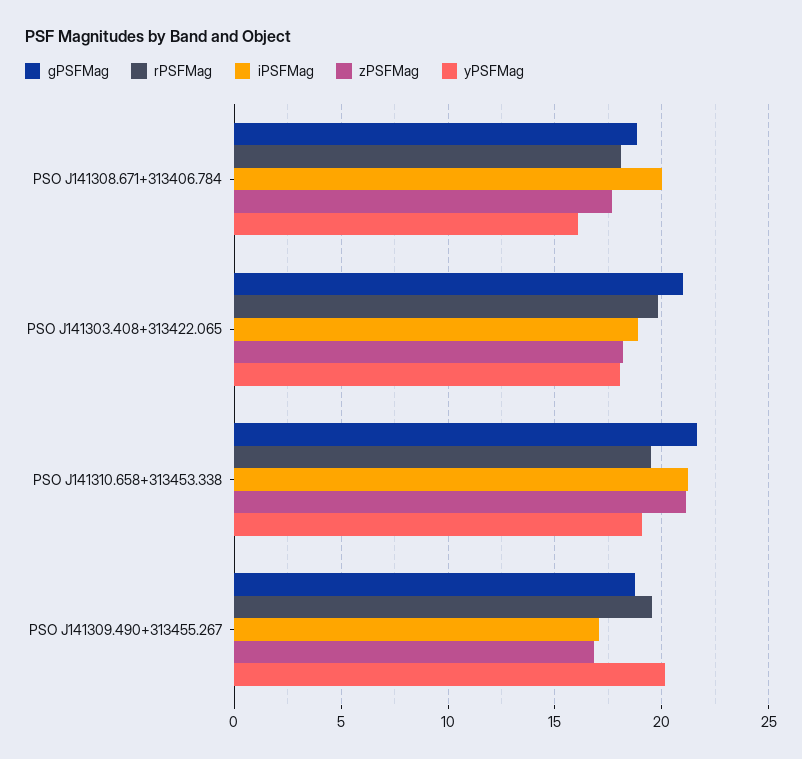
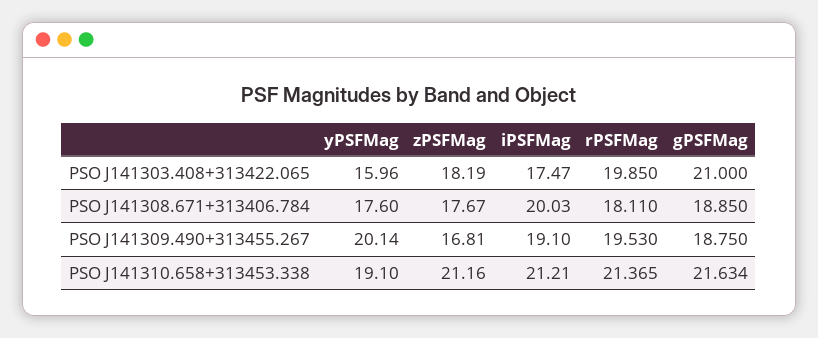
yPSFMag, PSO J141308.671+313406.784: 16 -> 17.6
iPSFMag, PSO J141303.408+313422.065: 19 -> 17.47
yPSFMag, PSO J141303.408+313422.065: 18 -> 15.96
rPSFMag, PSO J141310.658+313453.338: 19.5 -> 21.365
iPSFMag, PSO J141309.490+313455.267: 17 -> 19.1

